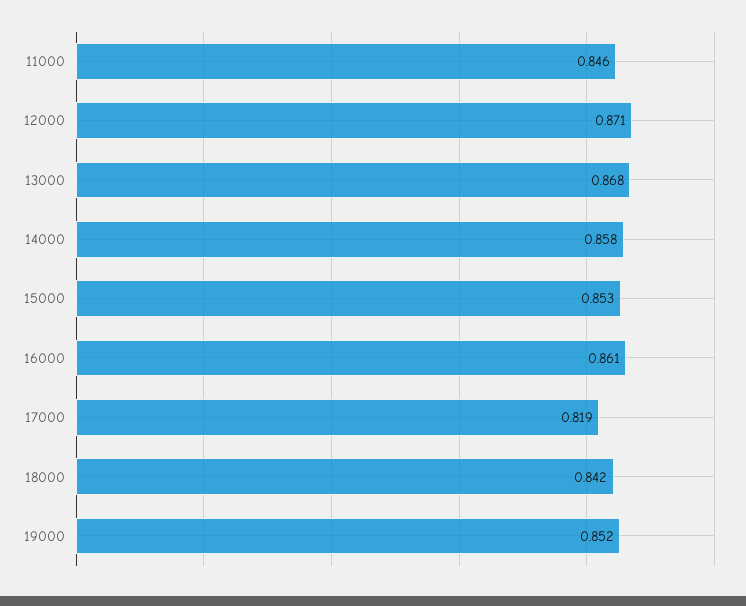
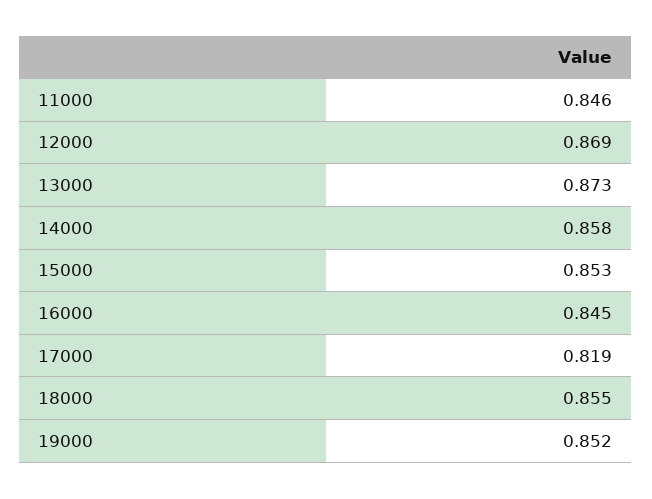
12000: 0.871 -> 0.869
13000: 0.868 -> 0.873
16000: 0.861 -> 0.845
18000: 0.842 -> 0.855

